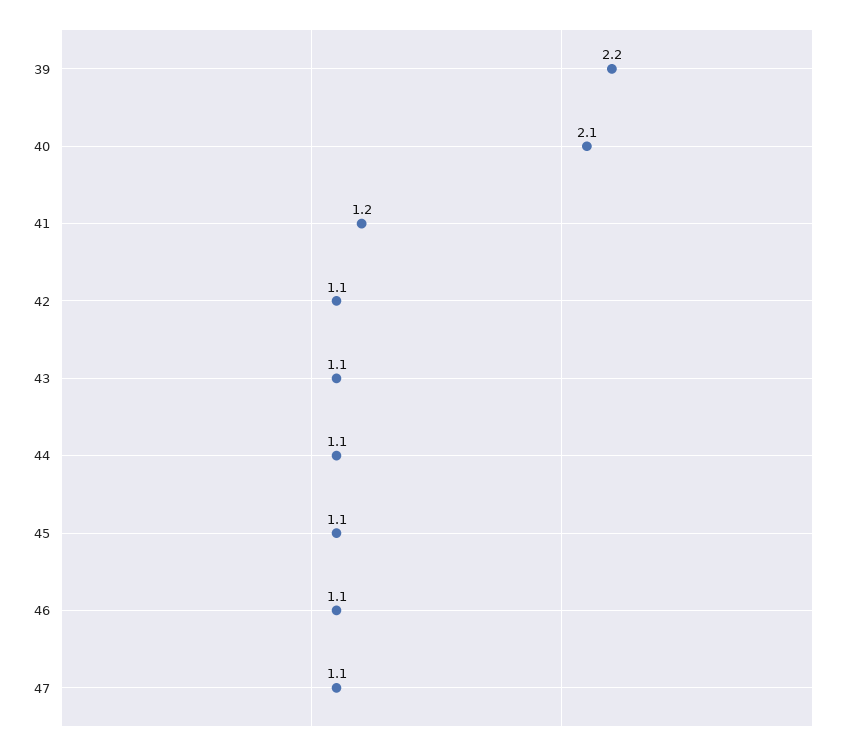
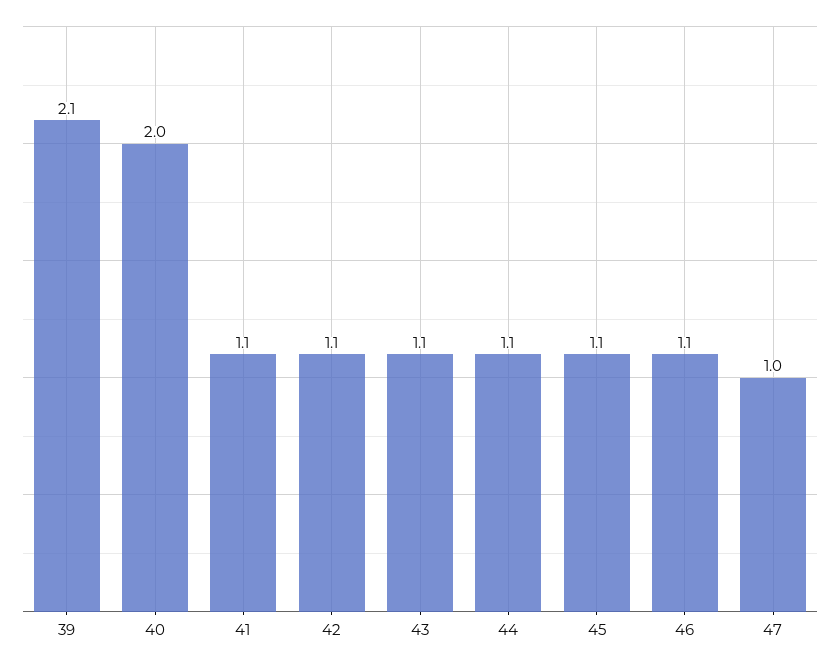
39: 2.2 -> 2.1
40: 2.1 -> 2
41: 1.2 -> 1.1
47: 1.1 -> 1

